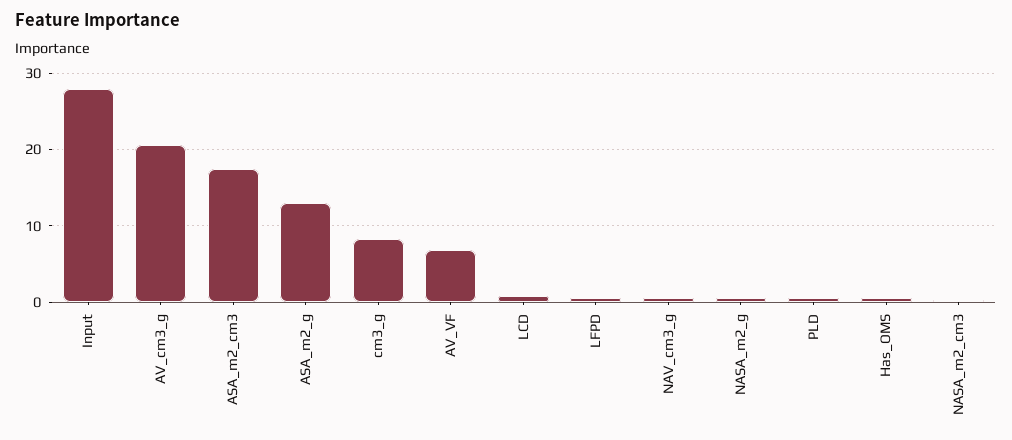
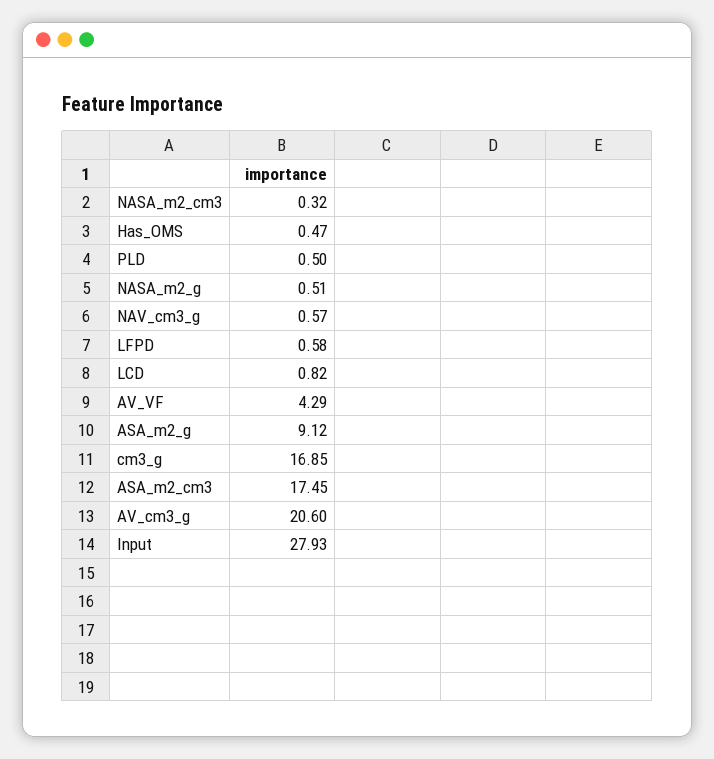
ASA_m2_g: 13 -> 9.12
cm3_g: 8 -> 16.85
AV_VF: 7 -> 4.29

